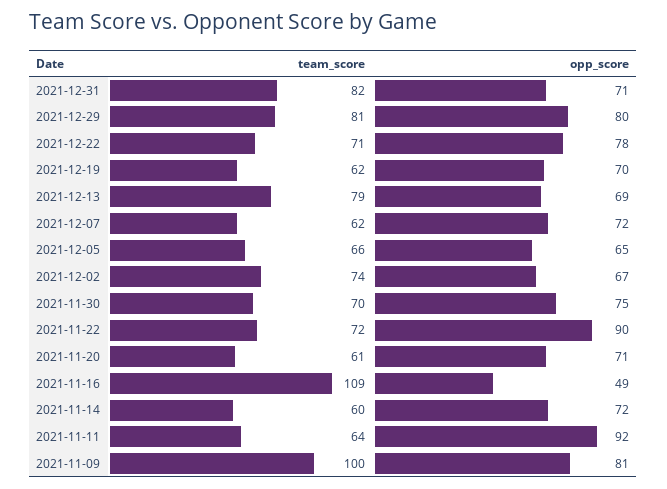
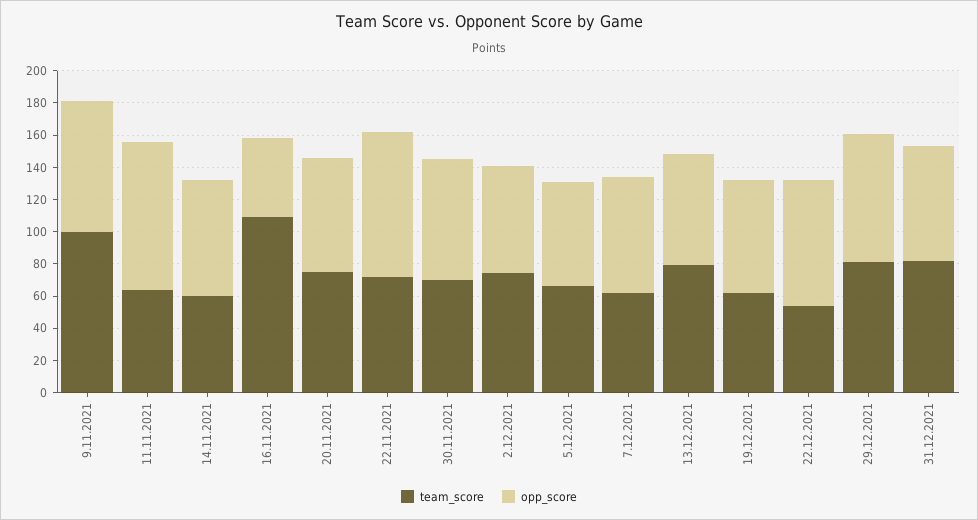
team_score, 2021-12-22: 71 -> 55
team_score, 2021-11-20: 61 -> 75

